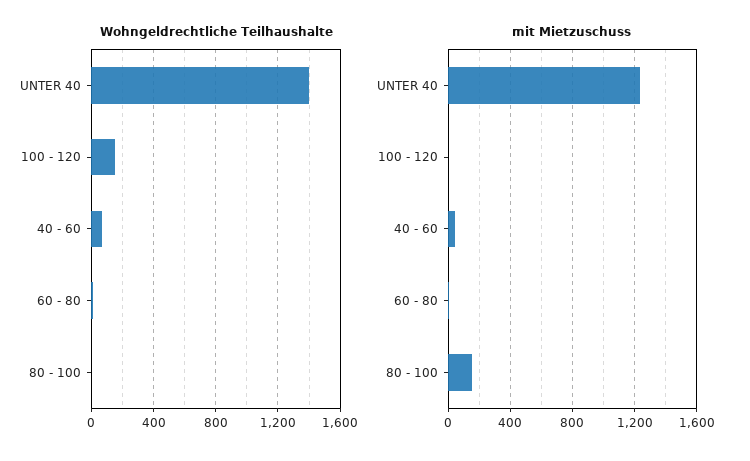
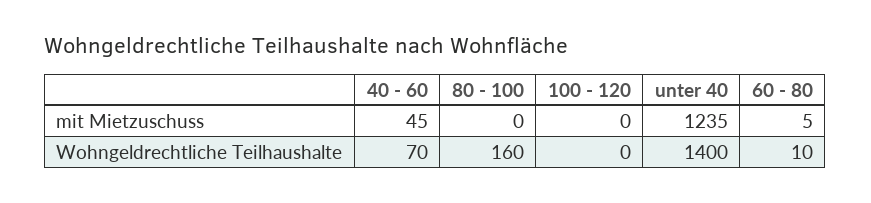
Wohngeldrechtliche Teilhaushalte, 100 - 120: 150 -> 0
Wohngeldrechtliche Teilhaushalte, 80 - 100: 0 -> 160
mit Mietzuschuss, 80 - 100: 150 -> 0

